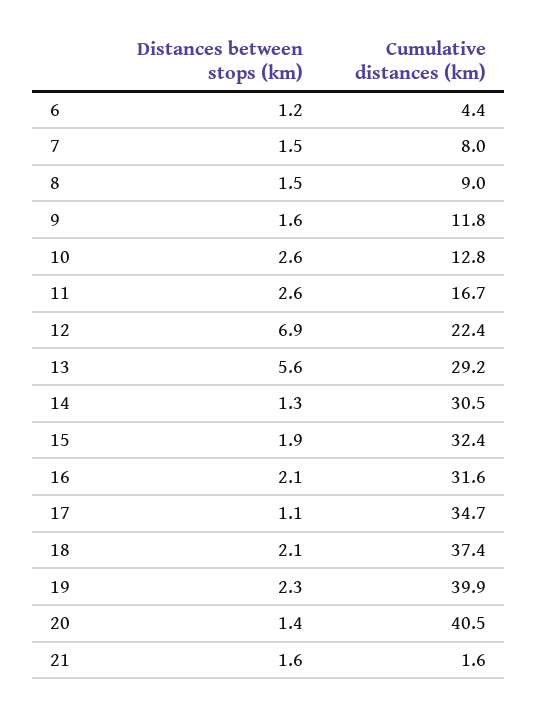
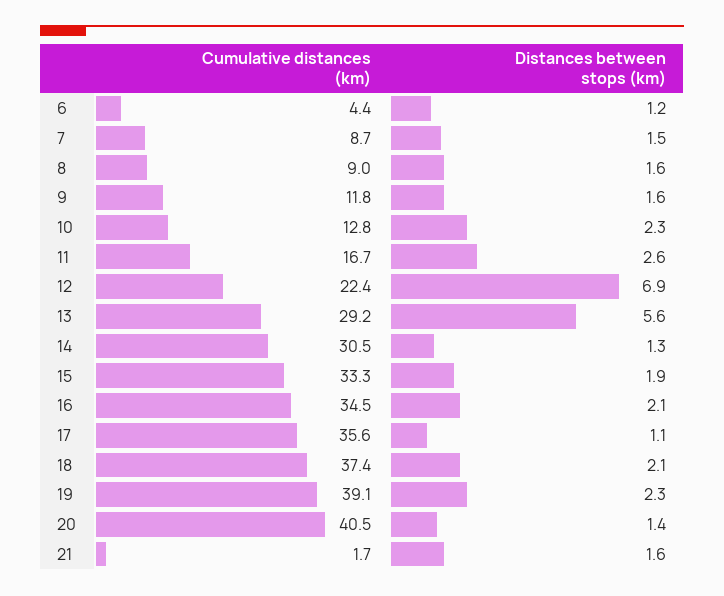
Cumulative distances (km), 7: 8 -> 8.7
Distances between stops (km), 8: 1.5 -> 1.6
Distances between stops (km), 10: 2.6 -> 2.3
Cumulative distances (km), 15: 32.4 -> 33.3
Cumulative distances (km), 16: 31.6 -> 34.5
Cumulative distances (km), 17: 34.7 -> 35.6
Cumulative distances (km), 19: 39.9 -> 39.1
Cumulative distances (km), 21: 1.6 -> 1.7

